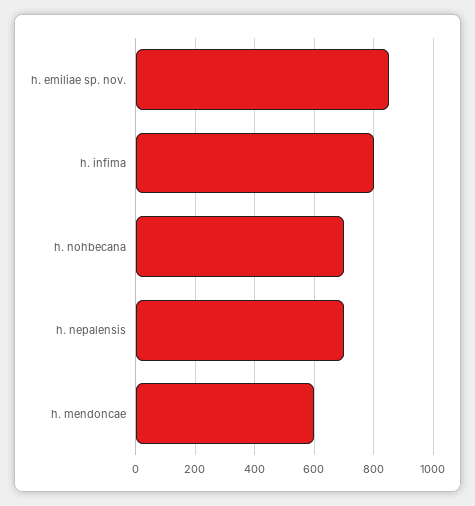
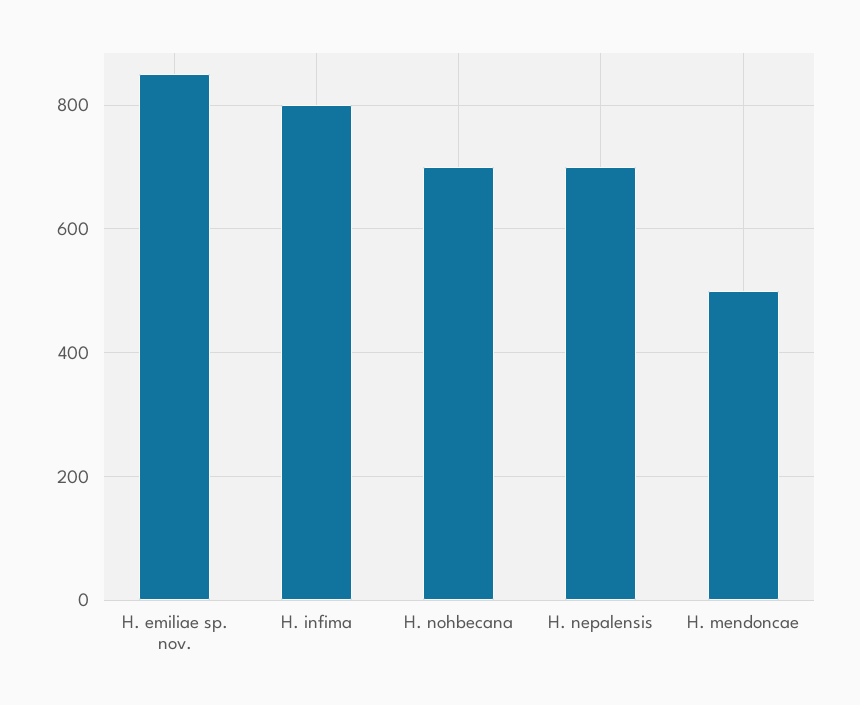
h. mendoncae: 600 -> 500

